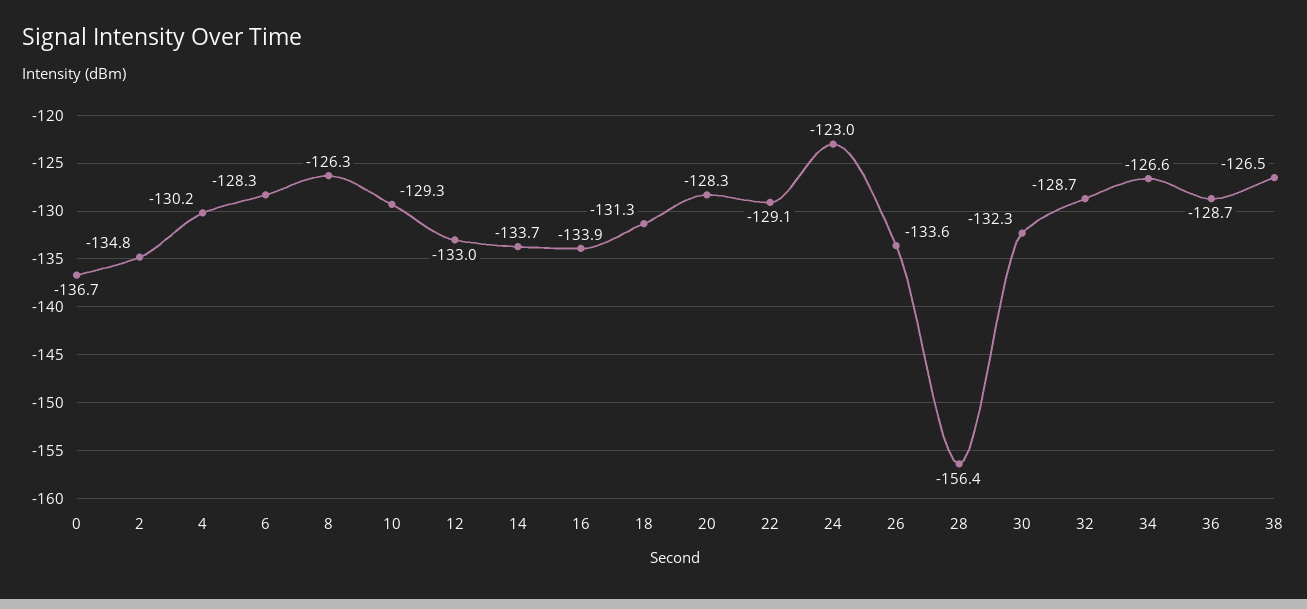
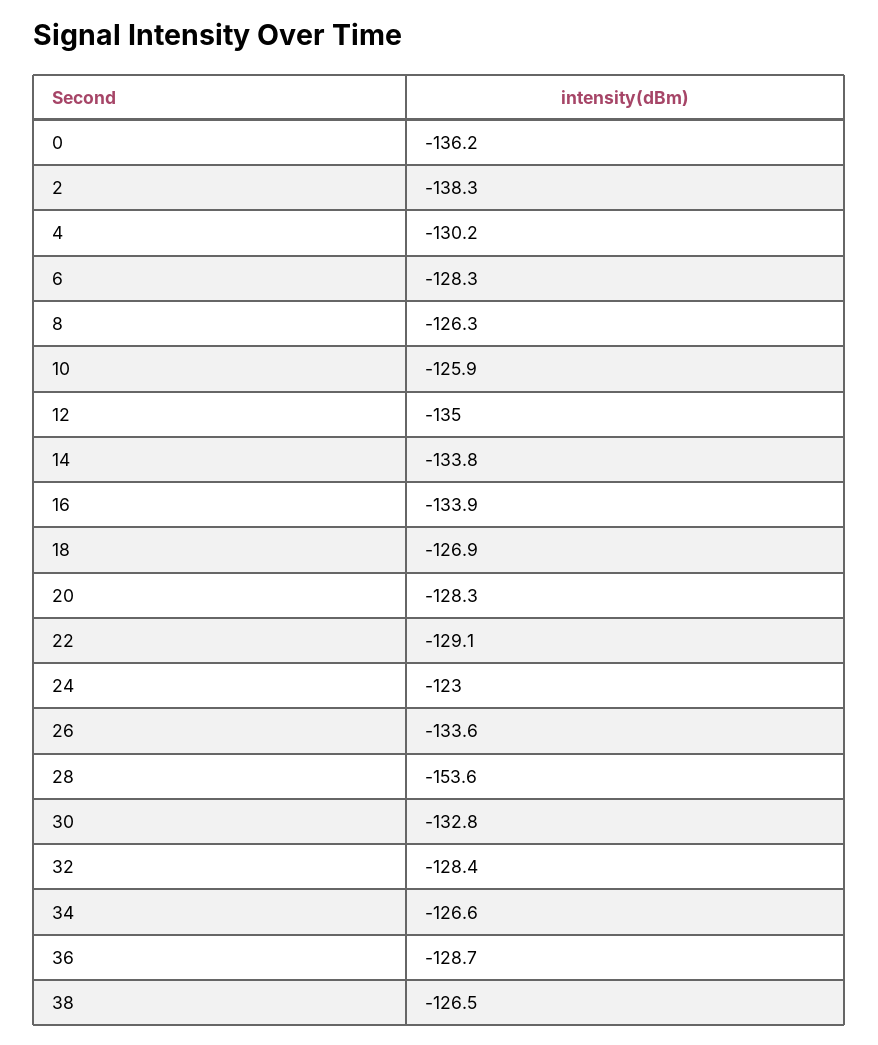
0: -136.7 -> -136.2
2: -134.8 -> -138.3
10: -129.3 -> -125.9
12: -133 -> -135
14: -133.7 -> -133.8
18: -131.3 -> -126.9
28: -156.4 -> -153.6
30: -132.3 -> -132.8
32: -128.7 -> -128.4

